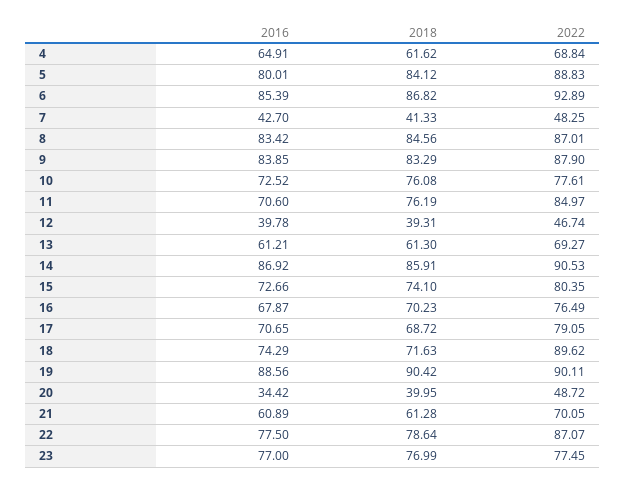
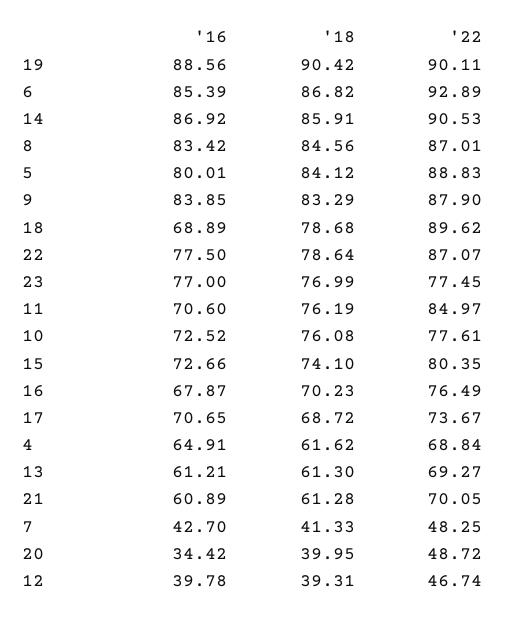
2022, 17: 79.05 -> 73.67
2016, 18: 74.29 -> 68.89
2018, 18: 71.63 -> 78.68

